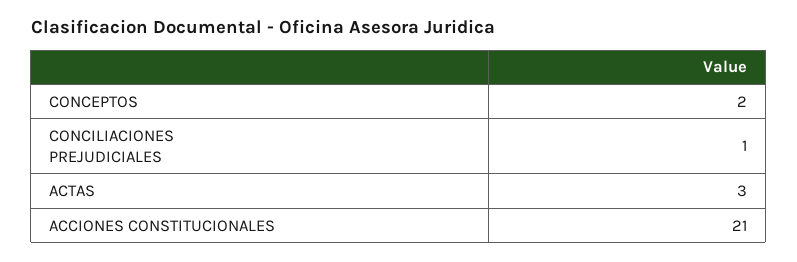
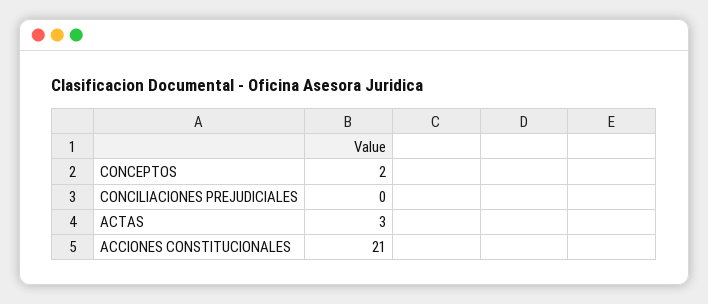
CONCILIACIONES PREJUDICIALES: 1 -> 0

